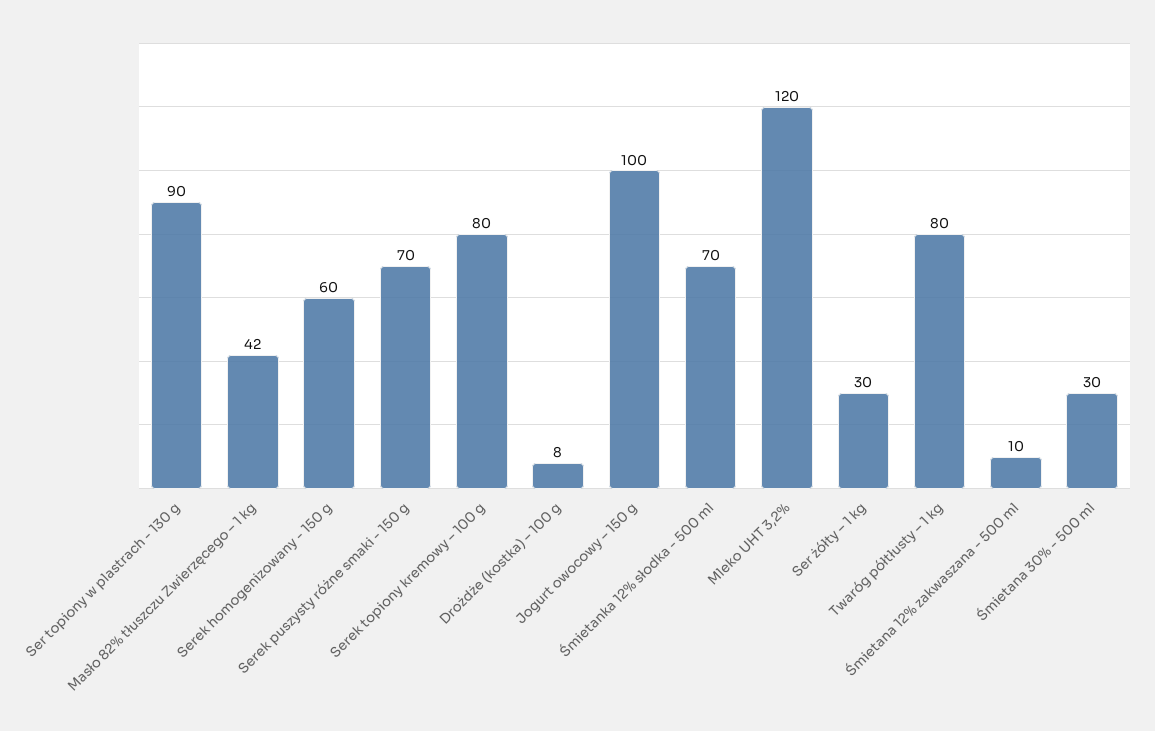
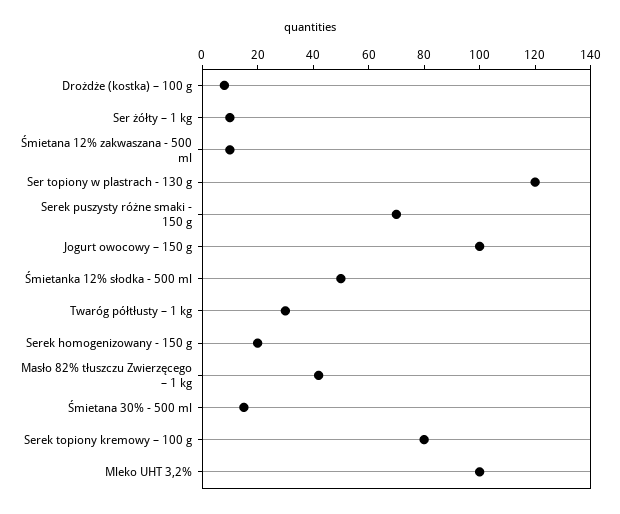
Ser topiony w plastrach - 130 g: 90 -> 120
Serek homogenizowany - 150 g: 60 -> 20
Śmietanka 12% słodka - 500 ml: 70 -> 50
Mleko UHT 3,2%: 120 -> 100
Ser żółty – 1 kg: 30 -> 10
Twaróg półtłusty – 1 kg: 80 -> 30
Śmietana 30% - 500 ml: 30 -> 15

